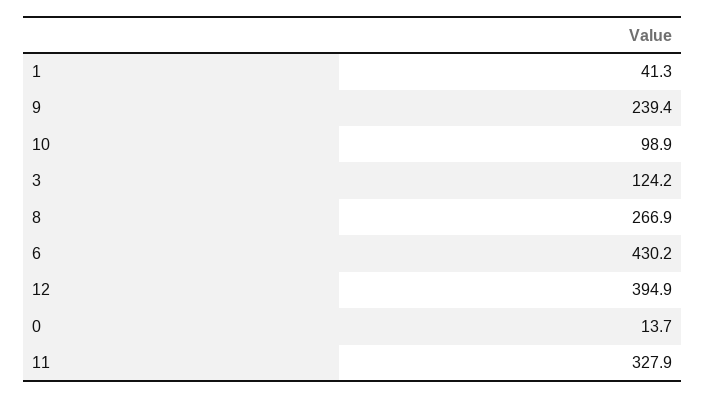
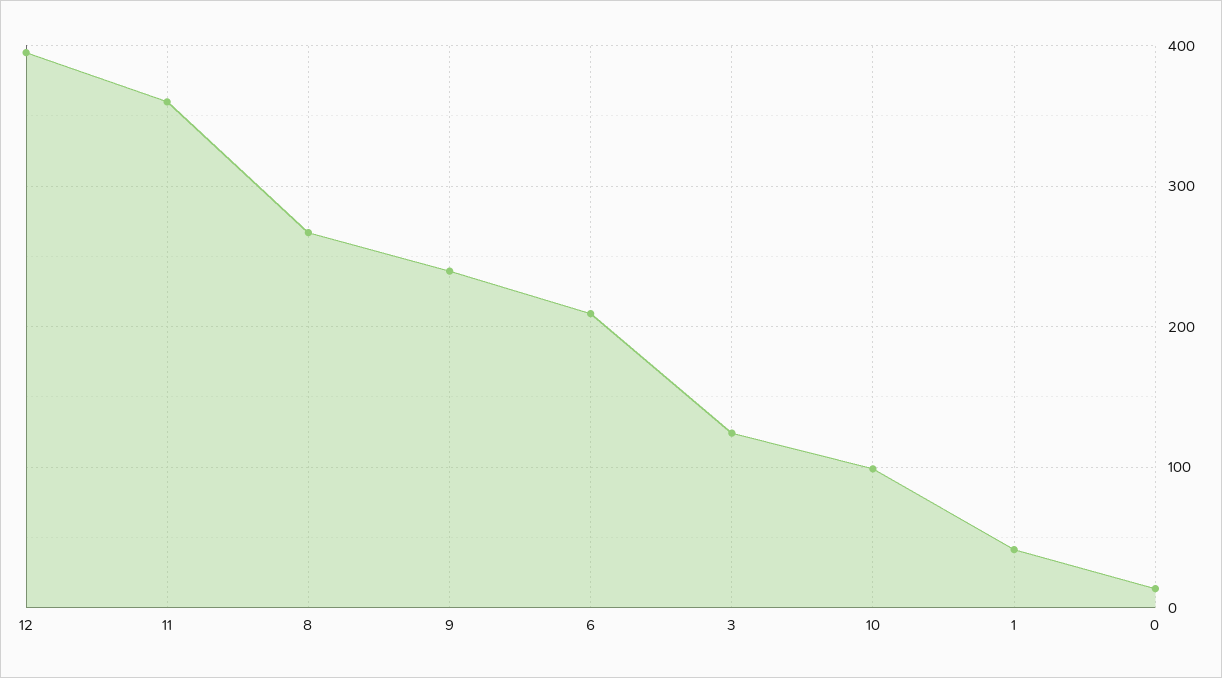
6: 430.2 -> 210
11: 327.9 -> 360

